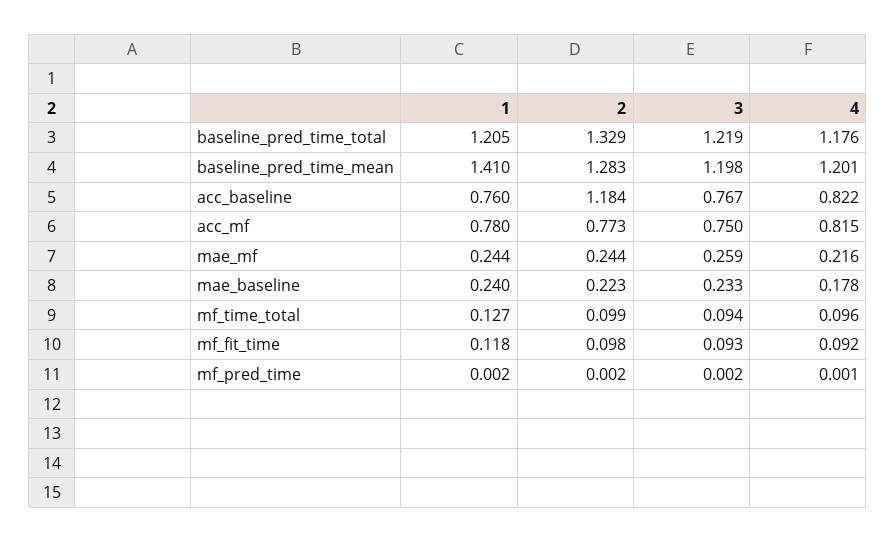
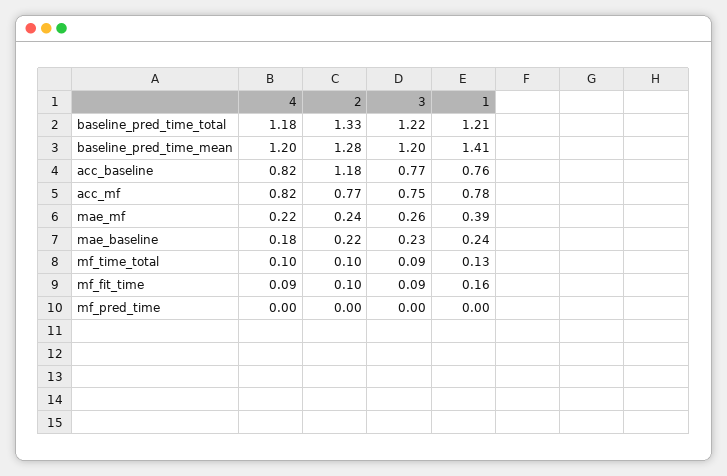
1, mae_mf: 0.244 -> 0.39
1, mf_fit_time: 0.118 -> 0.16

